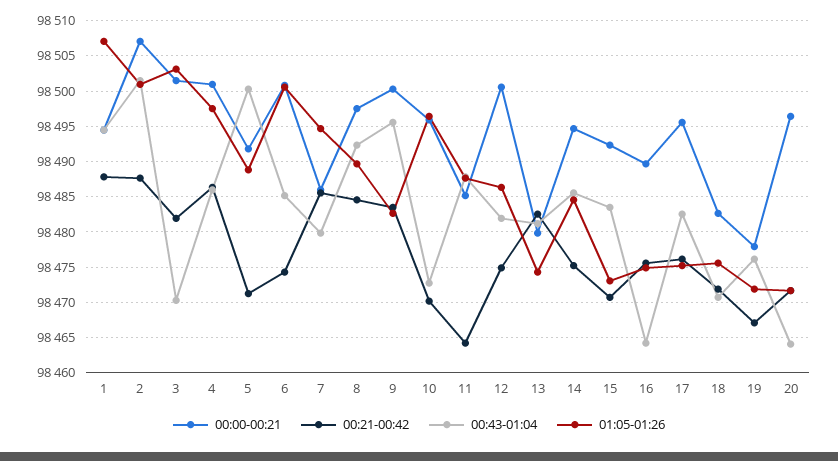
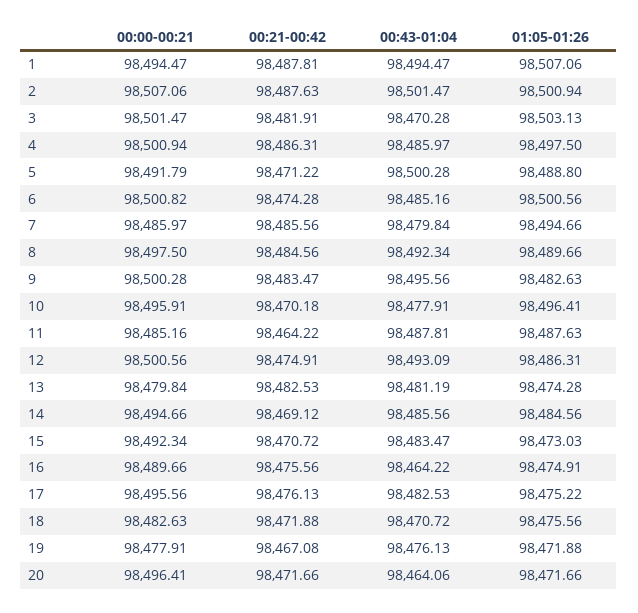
00:43-01:04, 10: 98473 -> 98477.91
00:43-01:04, 12: 98482 -> 98493.09
00:21-00:42, 14: 98475 -> 98469.12

